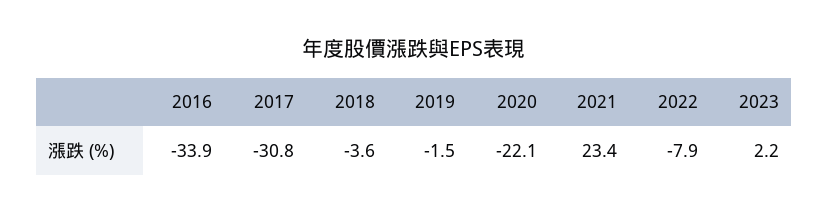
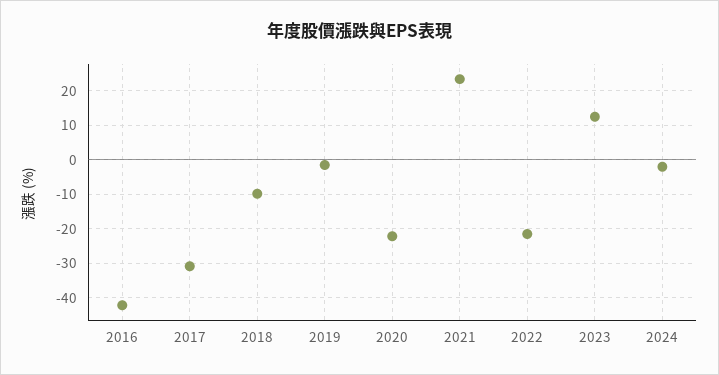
2016: -33.9 -> -42
2018: -3.6 -> -10
2022: -7.9 -> -22
2023: 2.2 -> 12
2024: none -> -2

